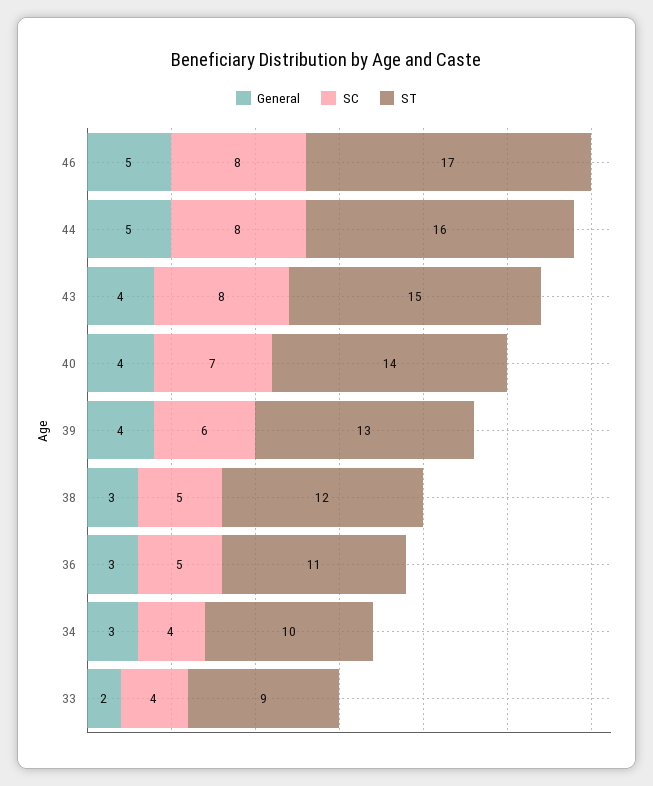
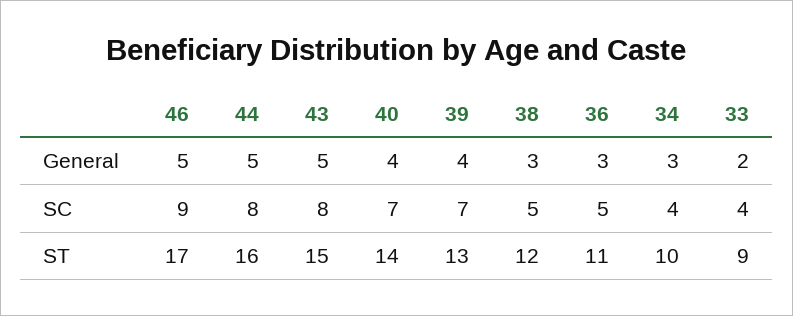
SC, 46: 8 -> 9
General, 43: 4 -> 5
SC, 39: 6 -> 7

